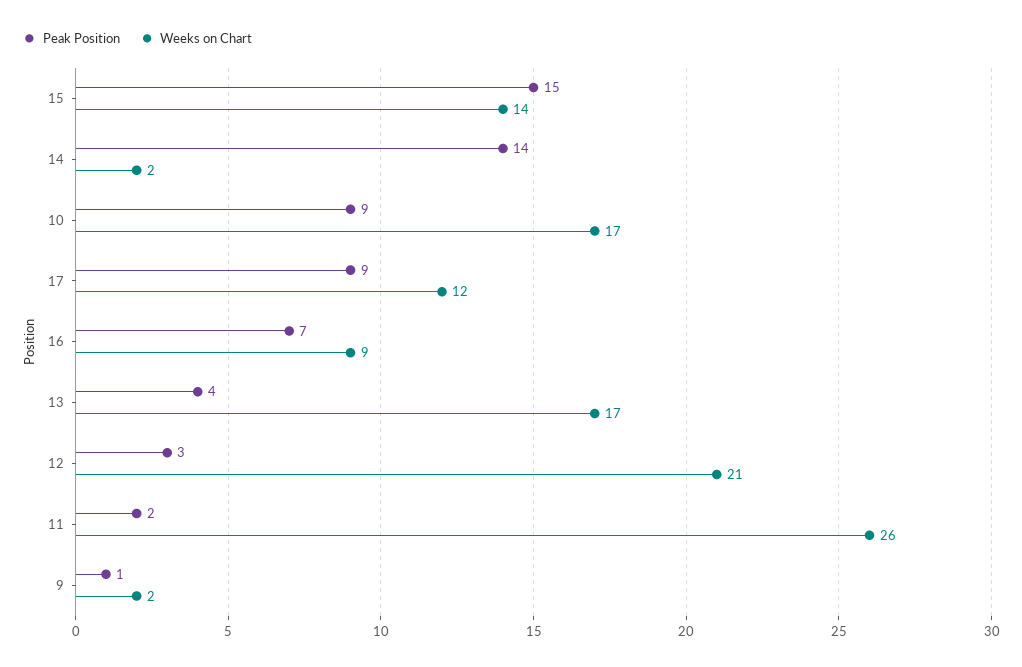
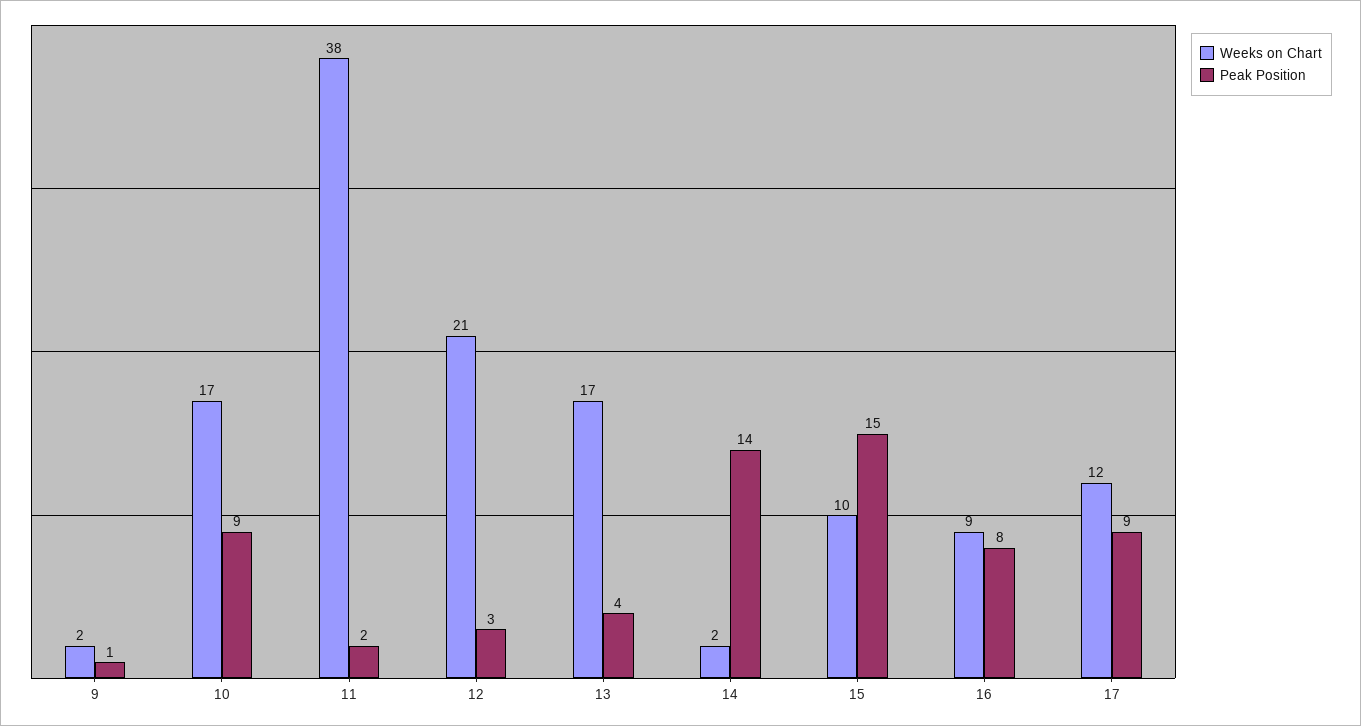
Weeks on Chart, 15: 14 -> 10
Peak Position, 16: 7 -> 8
Weeks on Chart, 11: 26 -> 38

